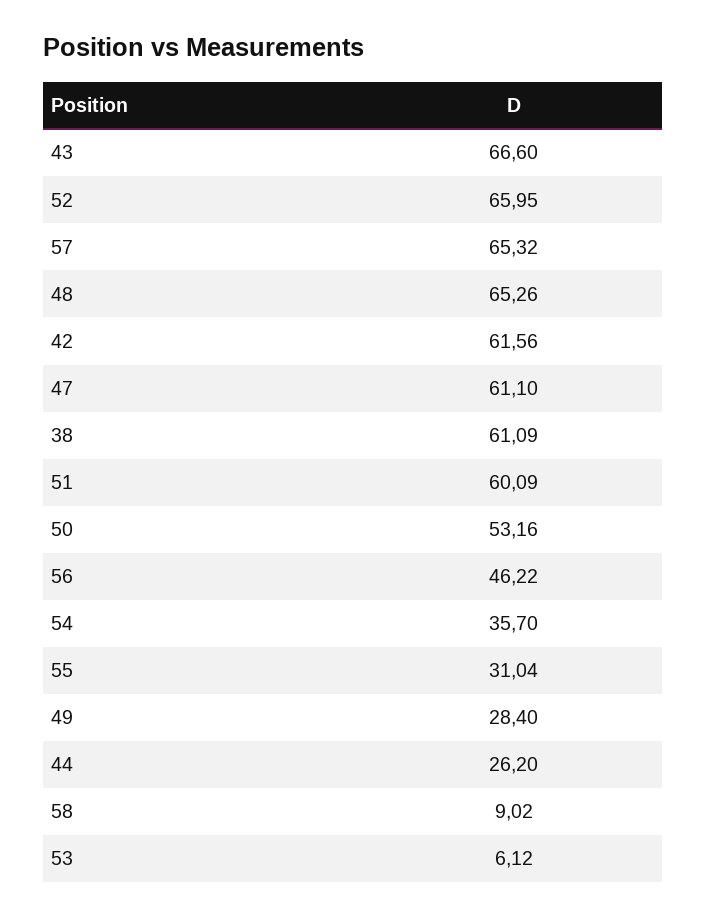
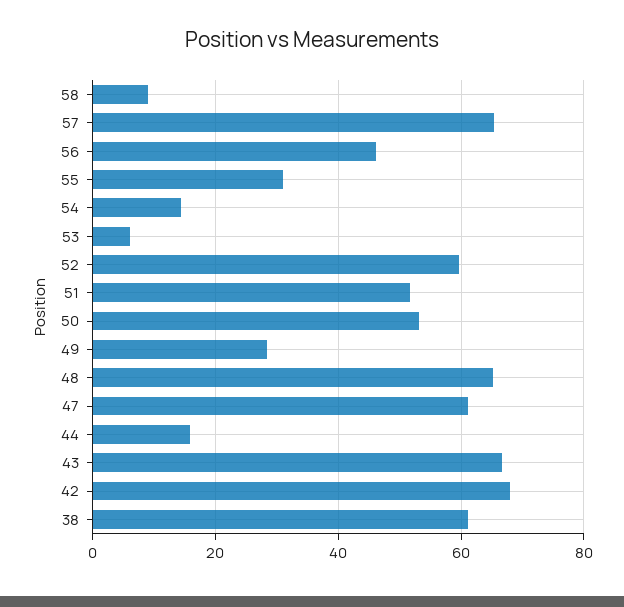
52: 65.95 -> 60
42: 61.56 -> 68
51: 60.09 -> 52
54: 35.7 -> 14
44: 26.2 -> 16

